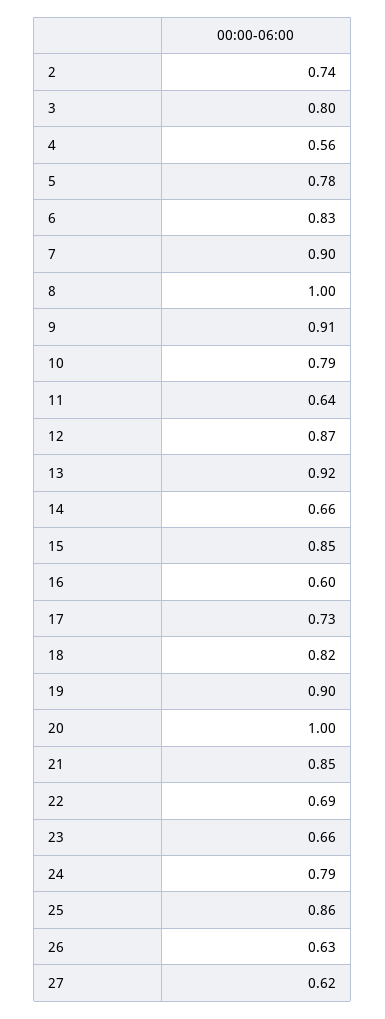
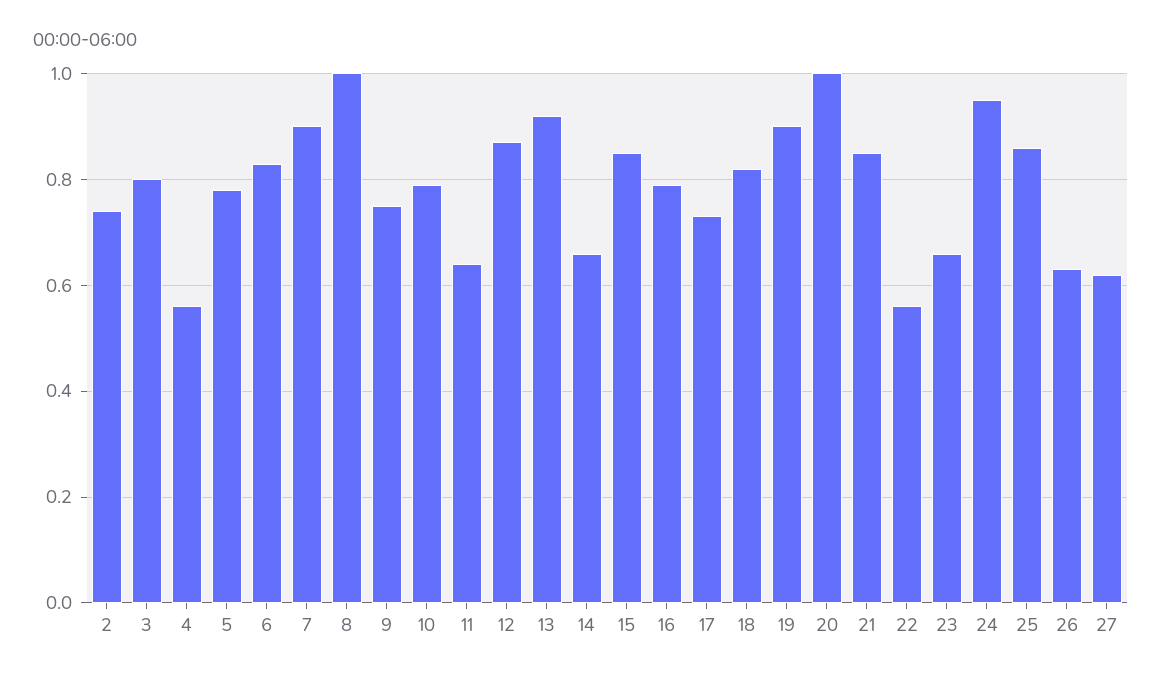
9: 0.91 -> 0.75
16: 0.6 -> 0.8
22: 0.69 -> 0.55
24: 0.79 -> 0.95

